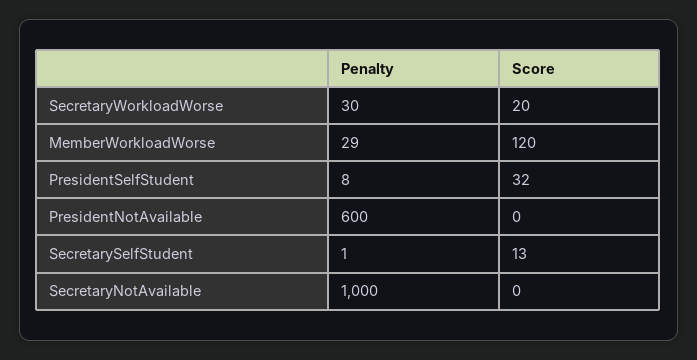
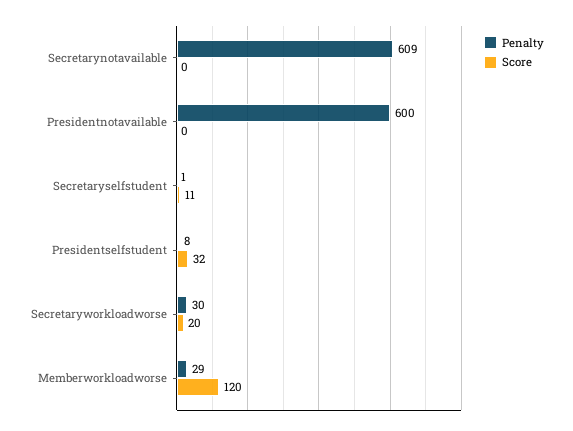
Score, SecretarySelfStudent: 13 -> 11
Penalty, SecretaryNotAvailable: 1000 -> 609

